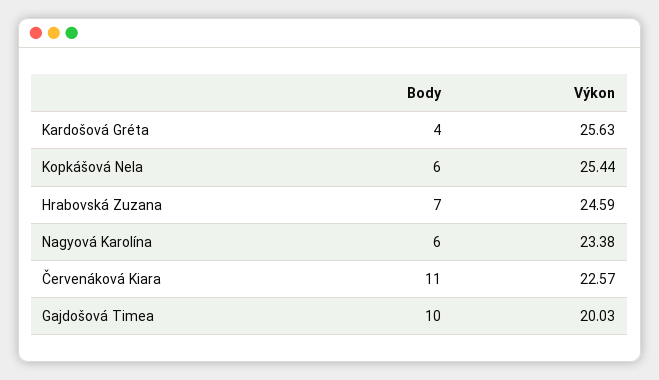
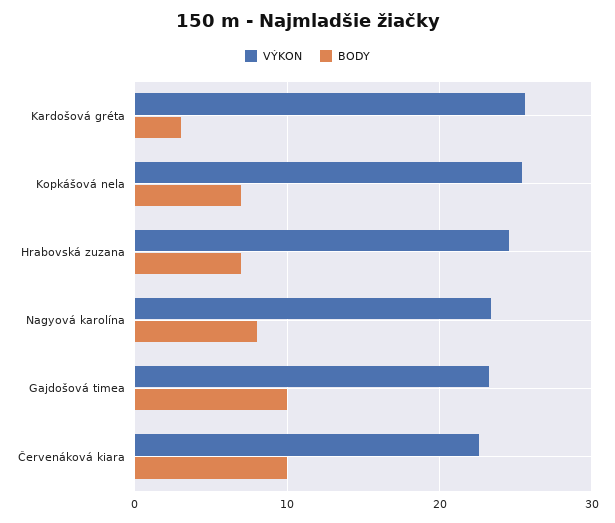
Body, Kardošová Gréta: 4 -> 3
Body, Kopkášová Nela: 6 -> 7
Body, Nagyová Karolína: 6 -> 8
Body, Červenáková Kiara: 11 -> 10
Výkon, Gajdošová Timea: 20.03 -> 23

